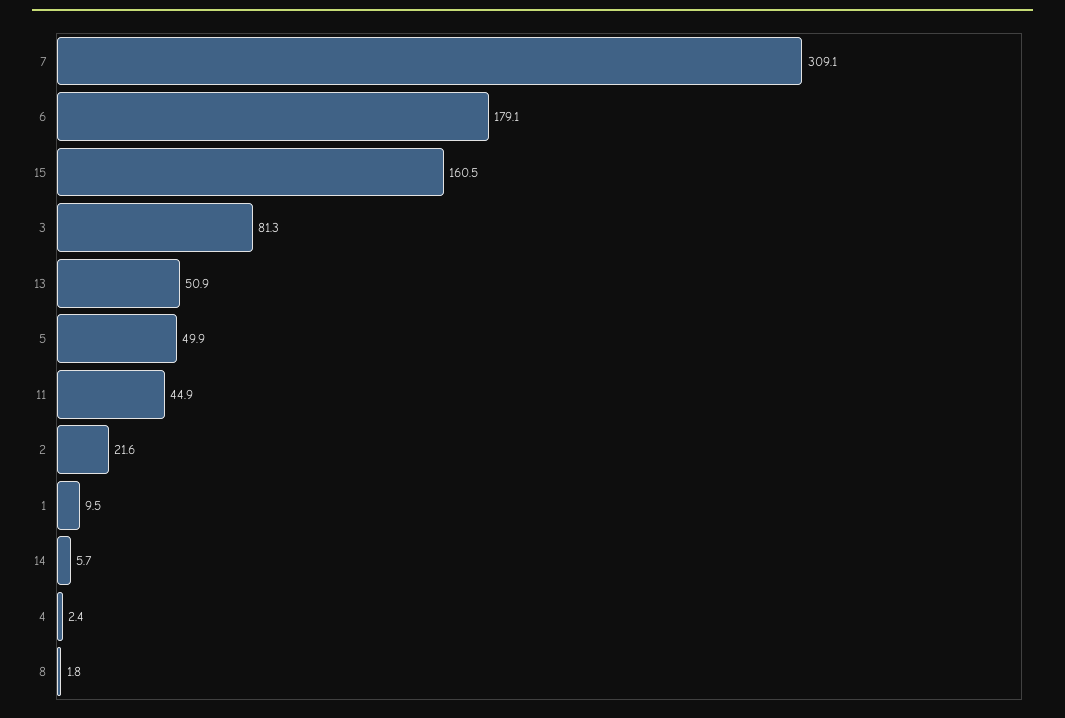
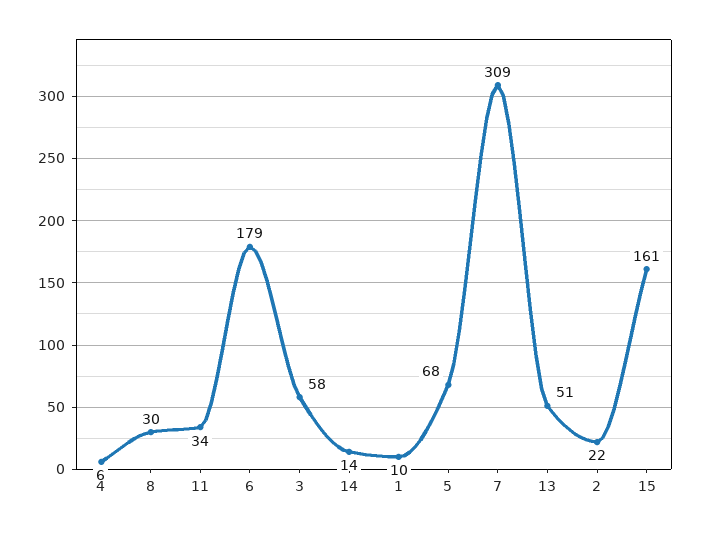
3: 81.3 -> 58
5: 49.9 -> 68
11: 44.9 -> 34
14: 5.7 -> 14
4: 2.4 -> 6
8: 1.8 -> 30

